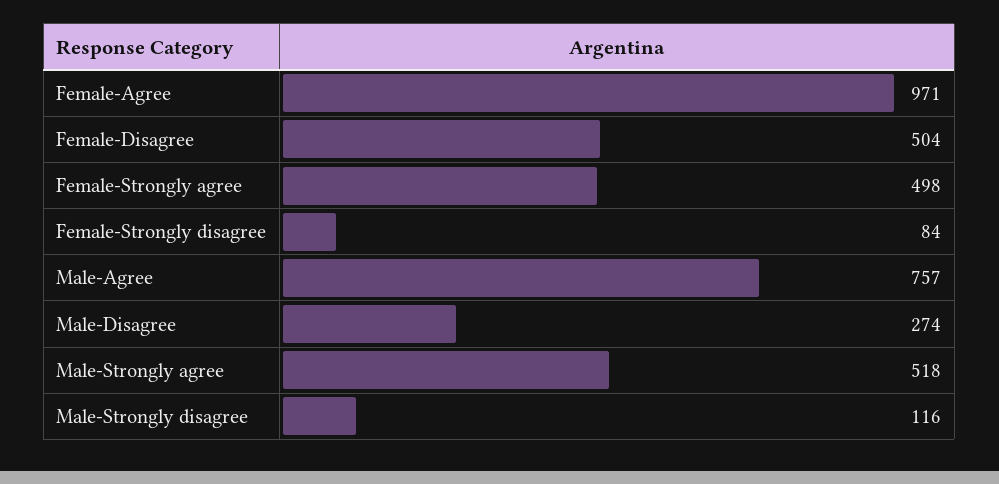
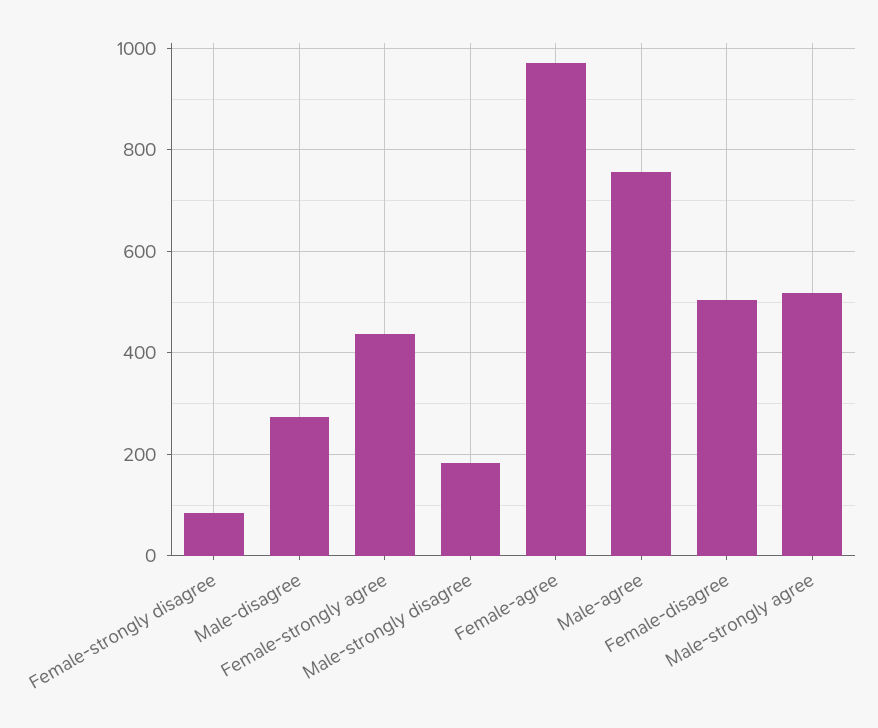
Female-Strongly agree: 498 -> 440
Male-Strongly disagree: 116 -> 180

